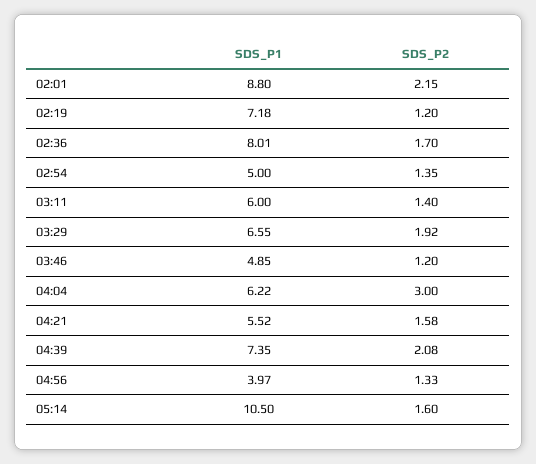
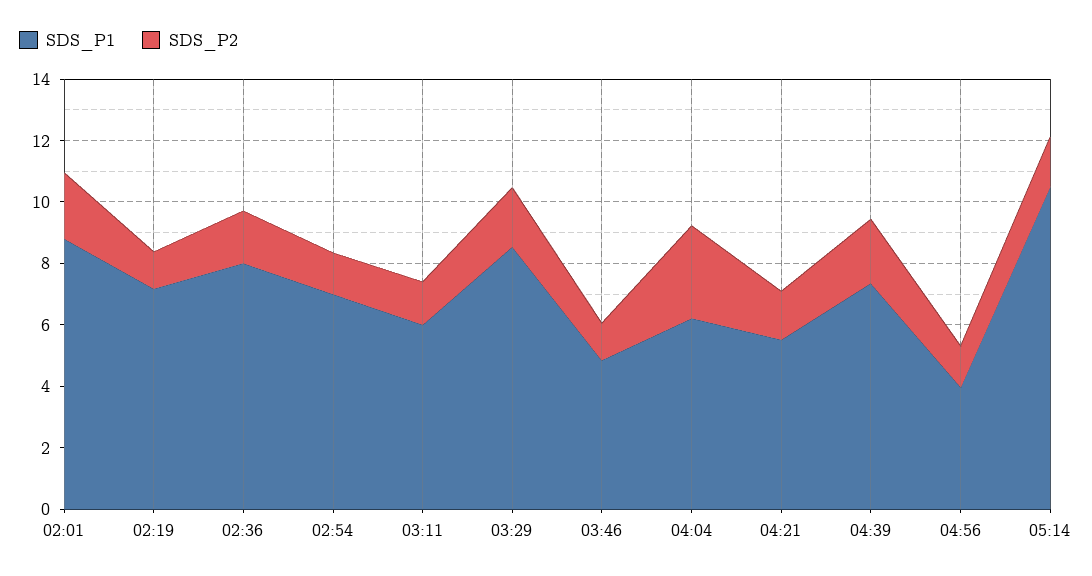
SDS_P1, 02:54: 5 -> 7
SDS_P1, 03:29: 6.55 -> 8.5

